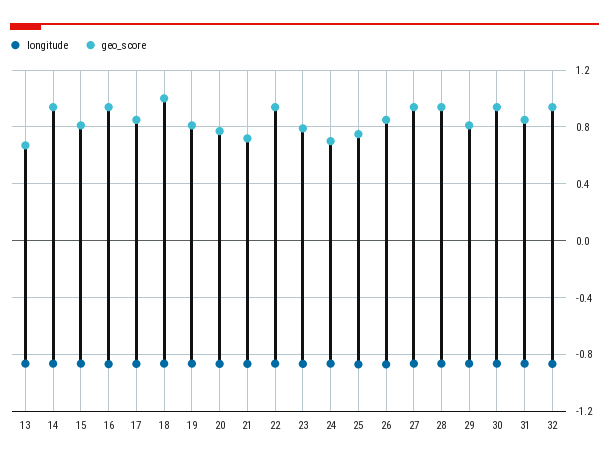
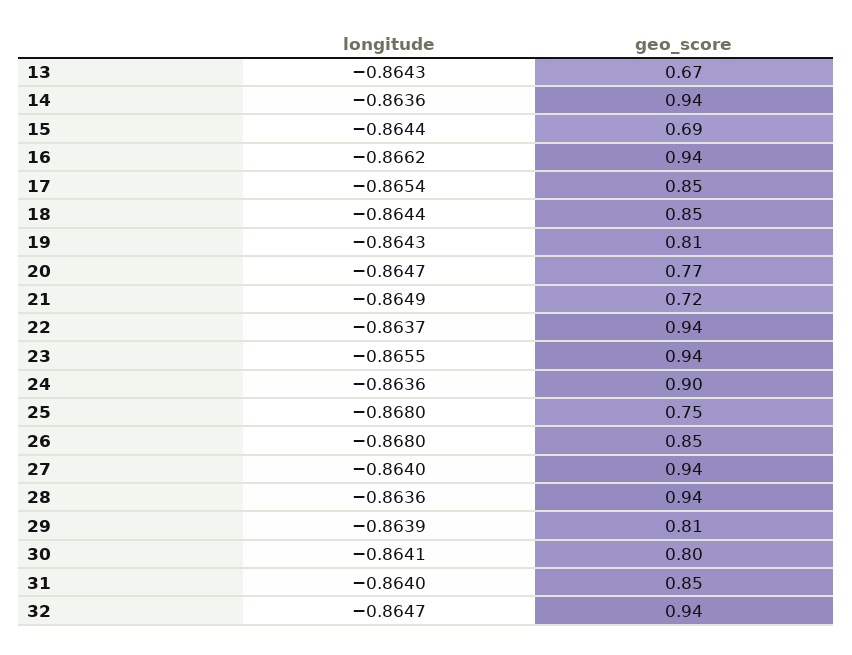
geo_score, 15: 0.8 -> 0.69
geo_score, 18: 1 -> 0.85
geo_score, 23: 0.8 -> 0.94
geo_score, 24: 0.7 -> 0.9
geo_score, 30: 0.95 -> 0.8

